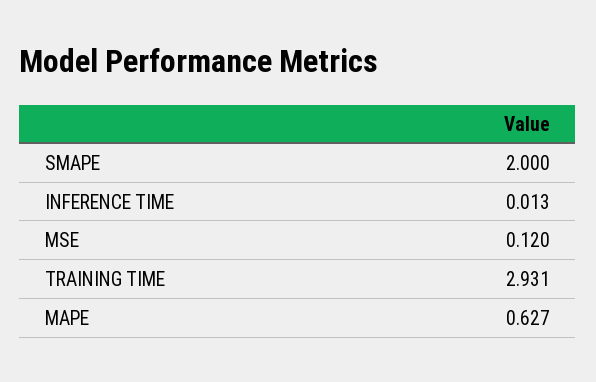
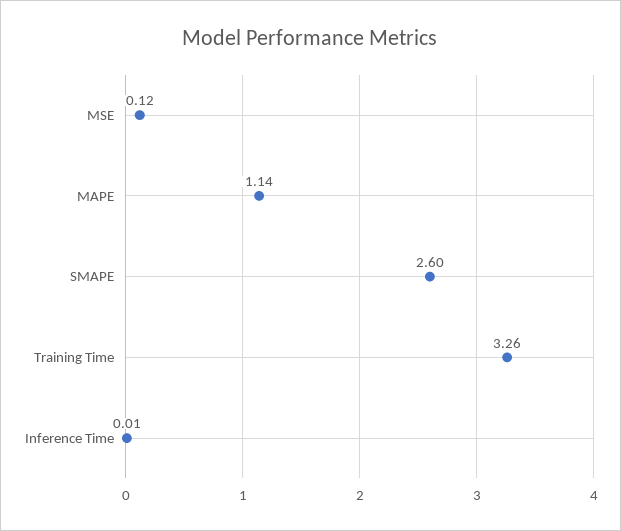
SMAPE: 2 -> 2.6
TRAINING TIME: 2.931 -> 3.26
MAPE: 0.627 -> 1.14

